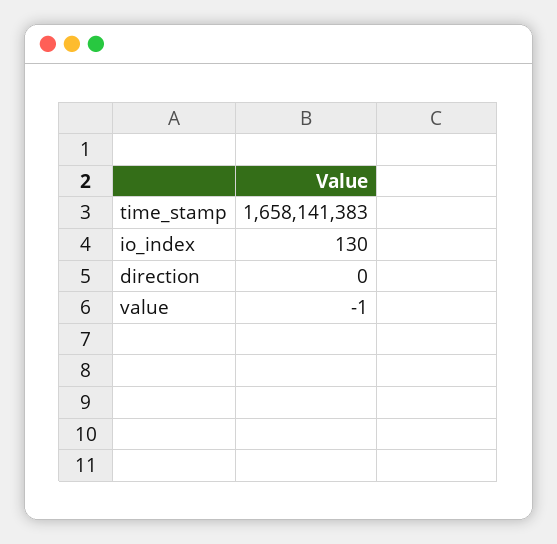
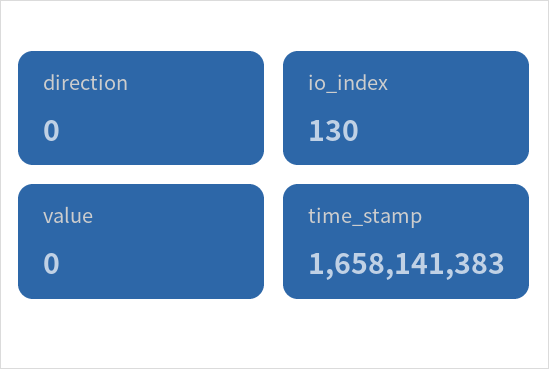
value: -1 -> 0

